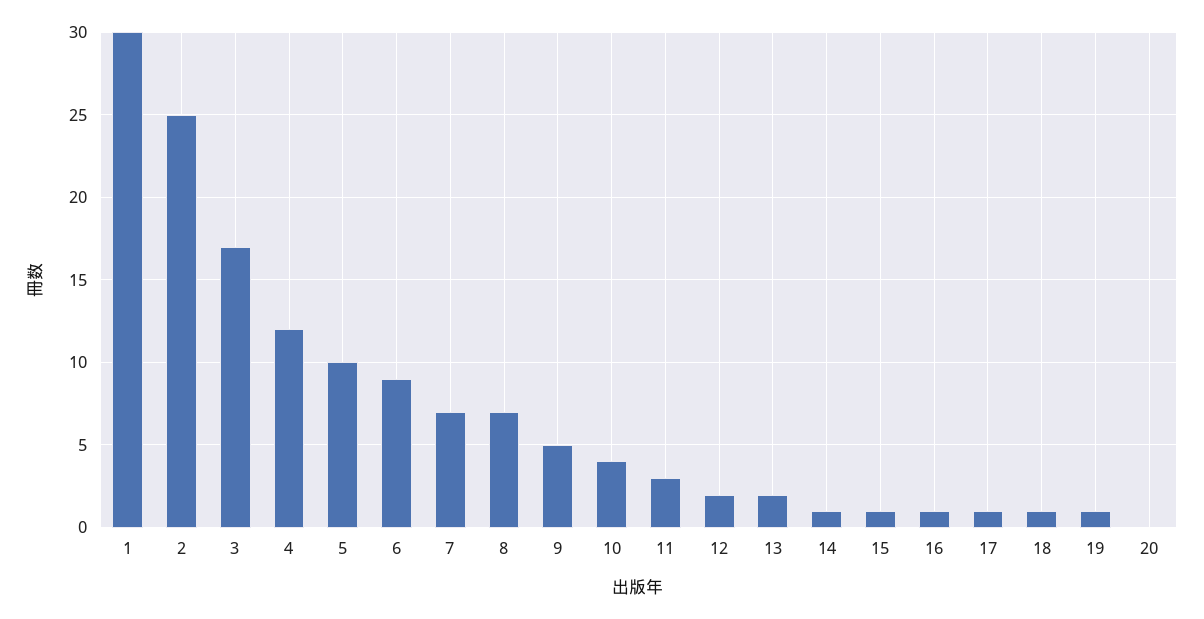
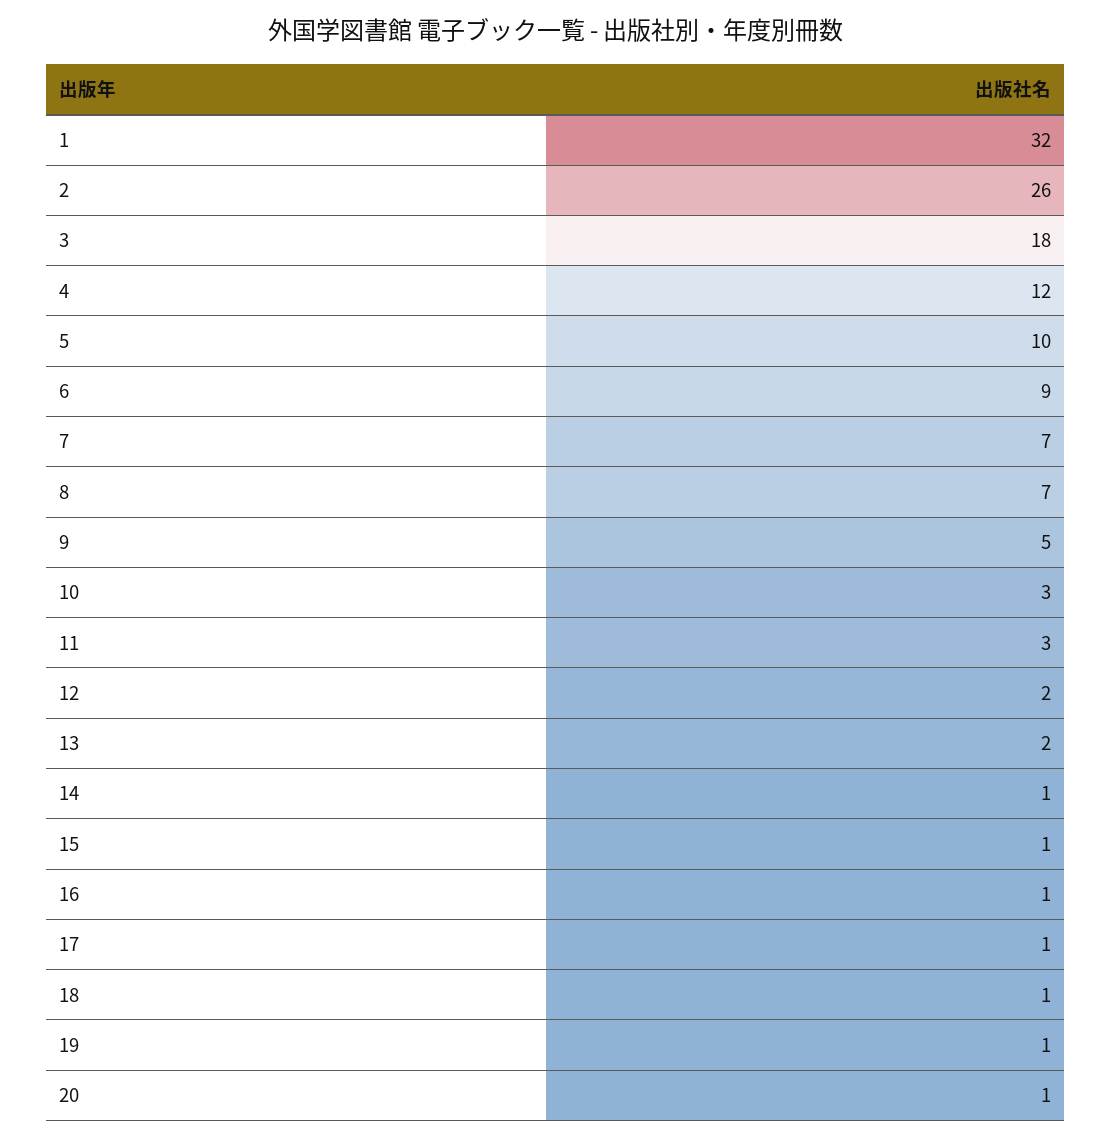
1: 30 -> 32
2: 25 -> 26
3: 17 -> 18
10: 4 -> 3
20: 0 -> 1

